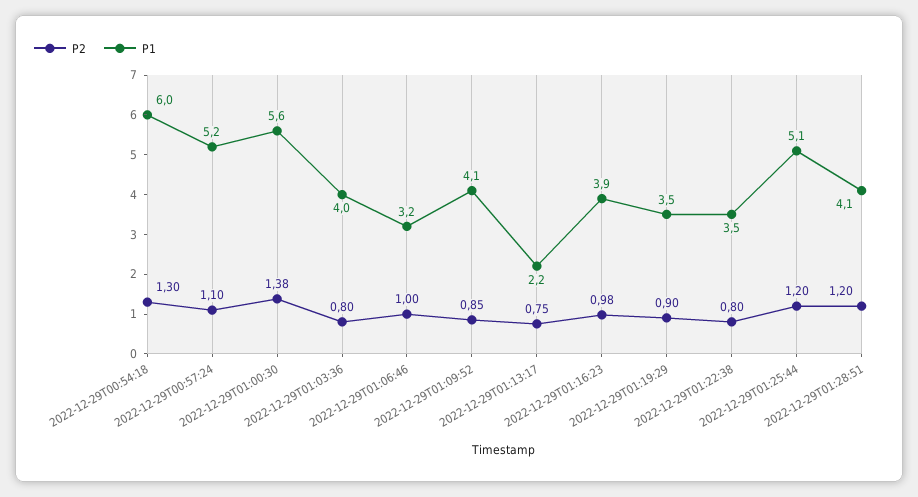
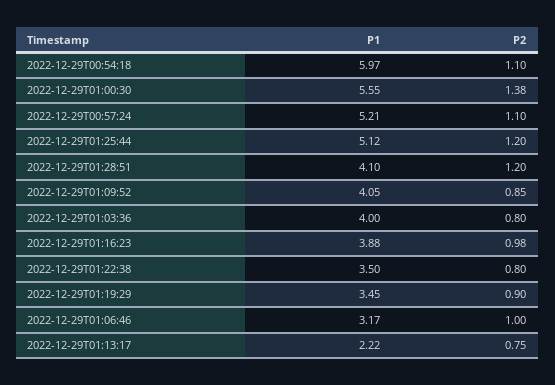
P2, 2022-12-29T00:54:18: 1.3 -> 1.1

